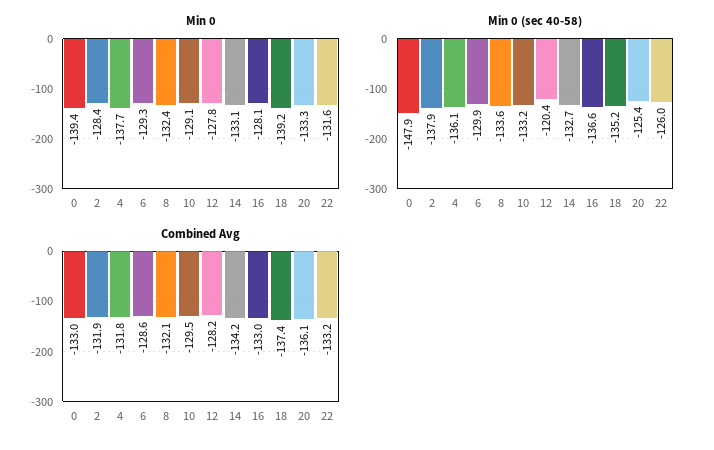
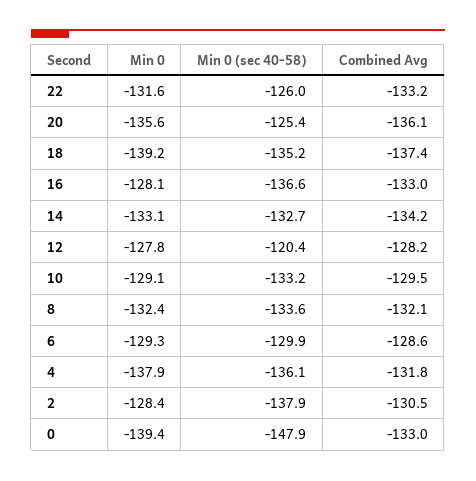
Min 0, 4: -137.7 -> -137.9
Min 0, 20: -133.3 -> -135.6
Combined Avg, 2: -131.9 -> -130.5

